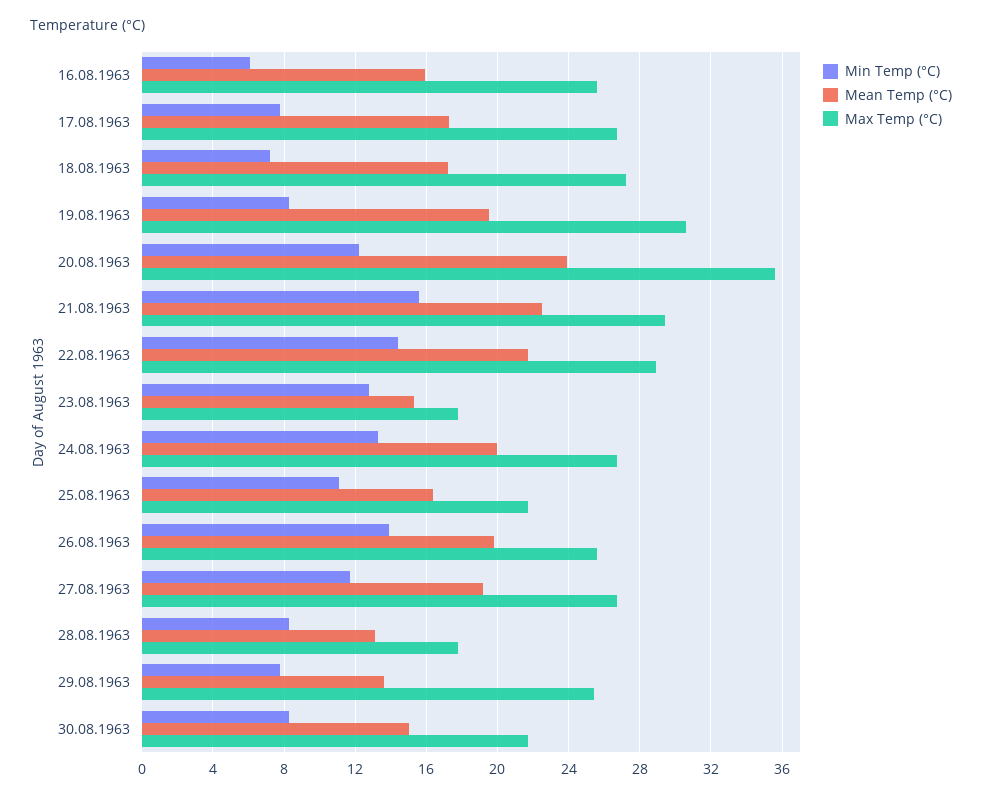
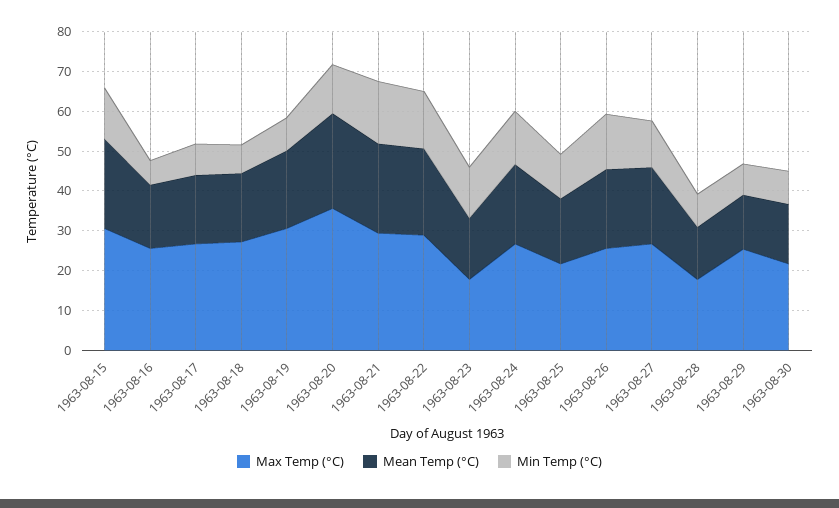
Max Temp (°C), 1963-08-15: none -> 30
Mean Temp (°C), 1963-08-15: none -> 22.5
Min Temp (°C), 1963-08-15: none -> 12.5

